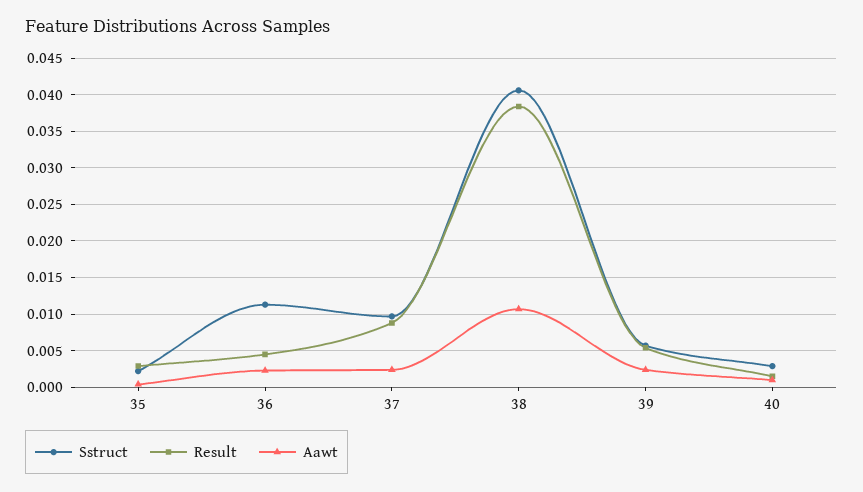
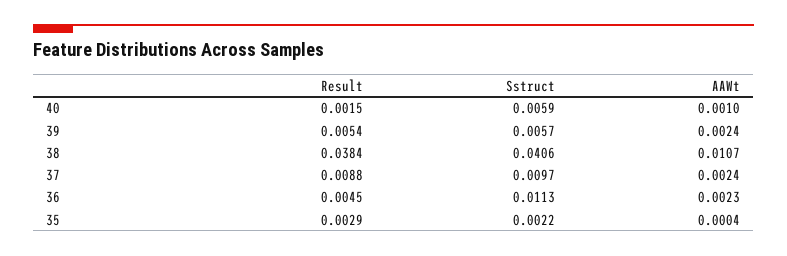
Sstruct, 40: 0.003 -> 0.0059

